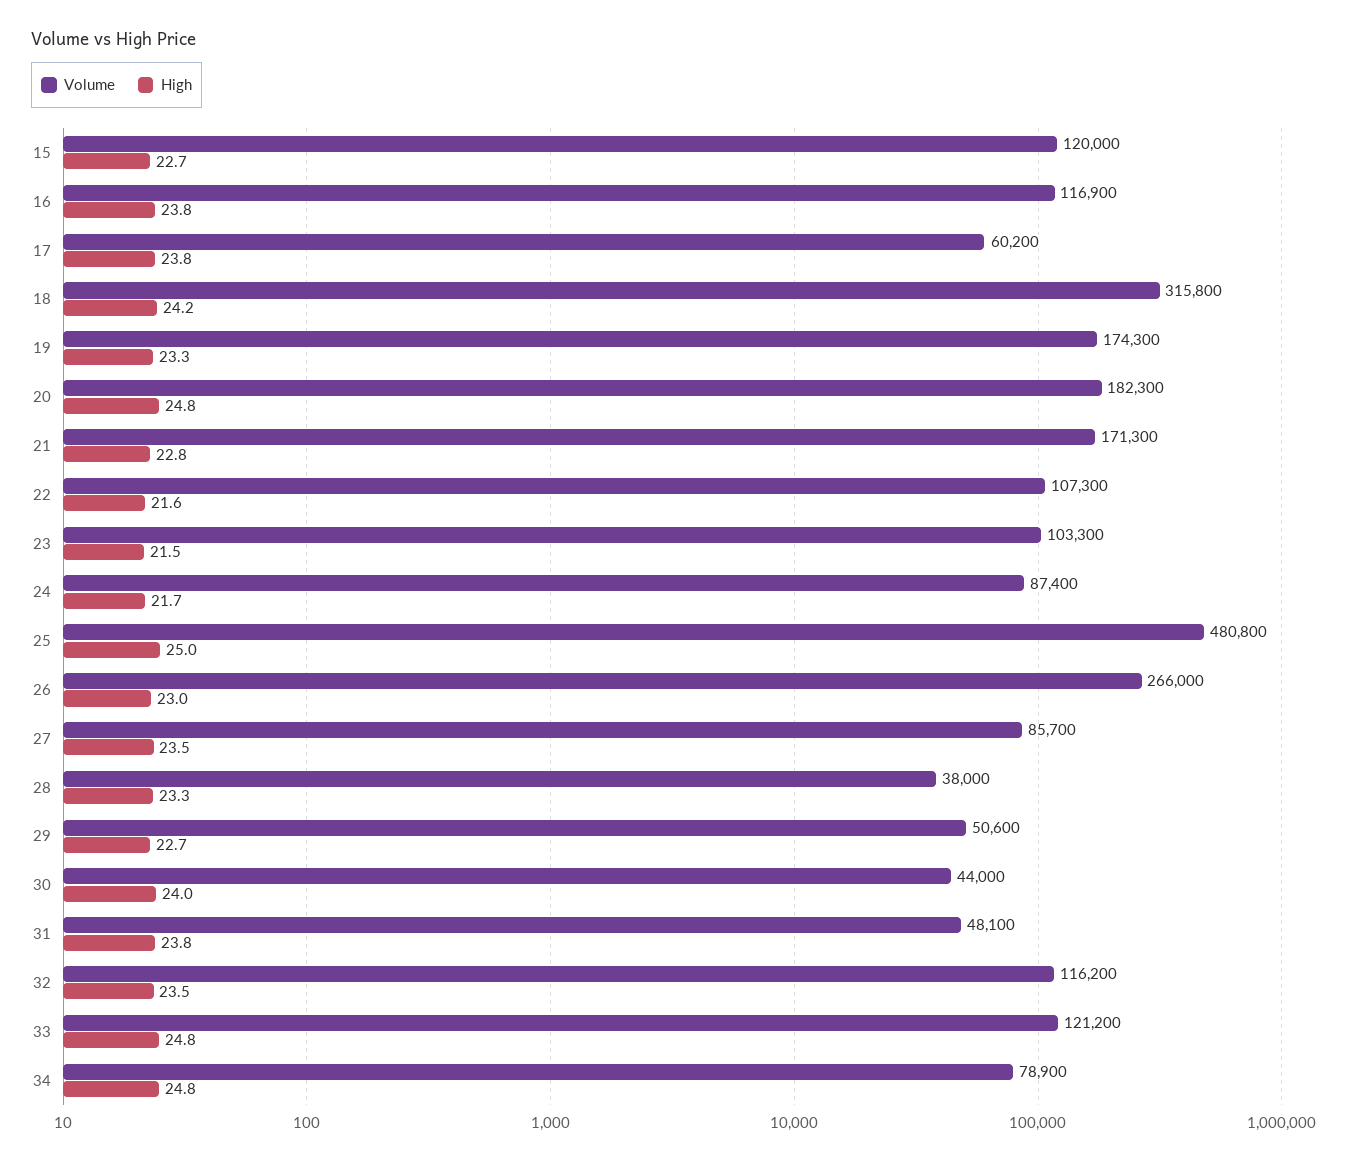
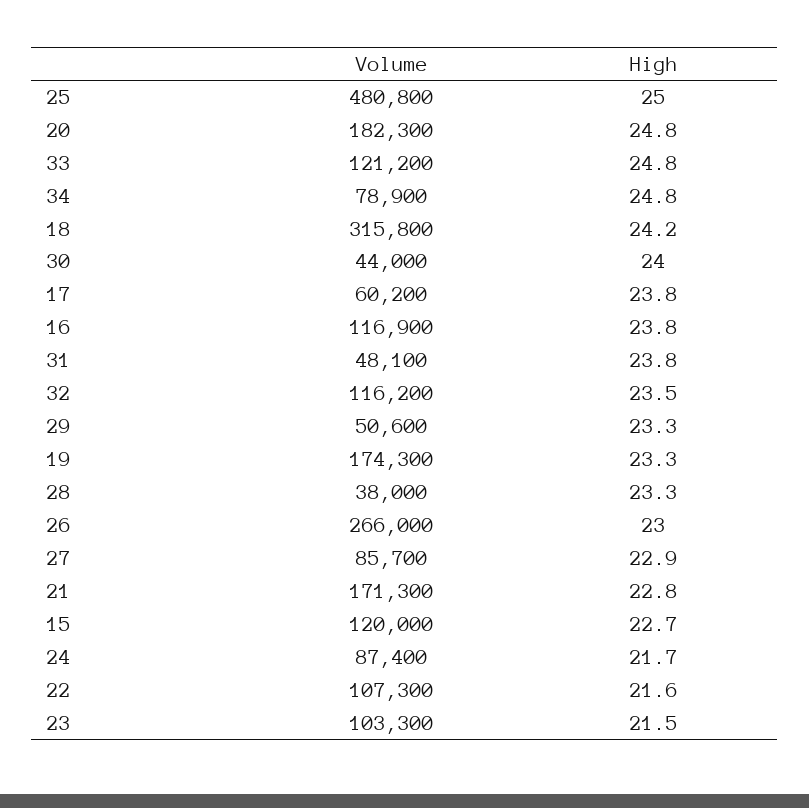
High, 27: 23.5 -> 22.9
High, 29: 22.7 -> 23.3

